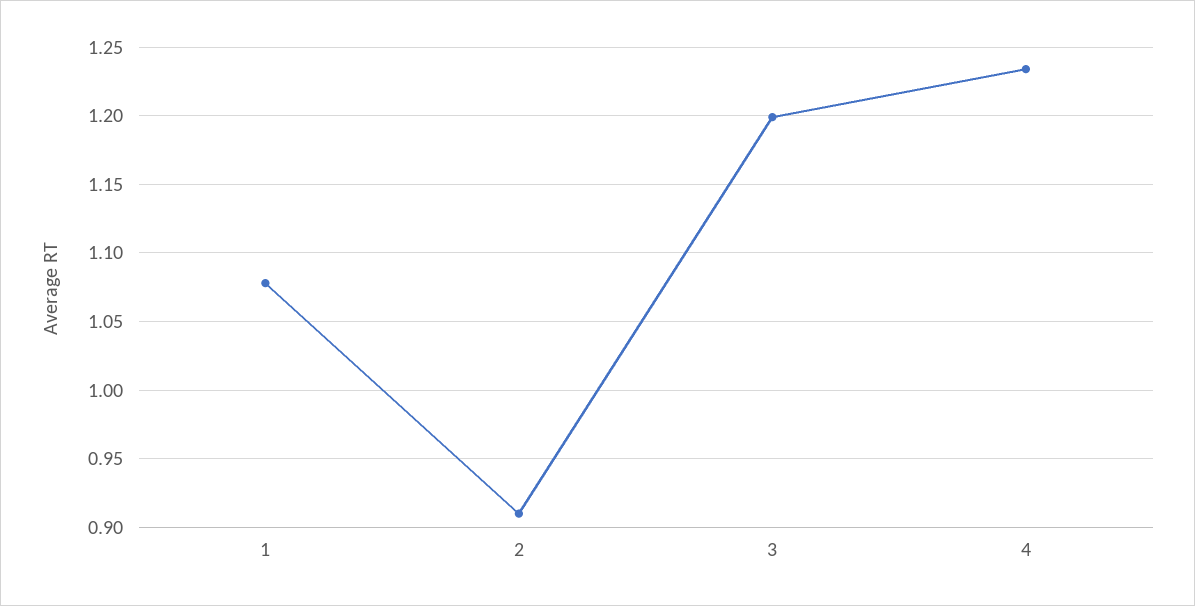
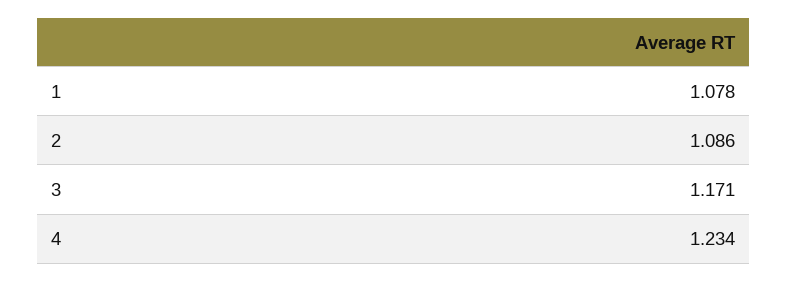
2: 0.91 -> 1.086
3: 1.2 -> 1.171

